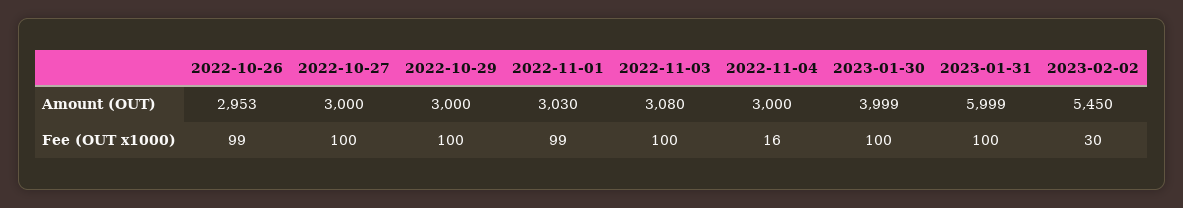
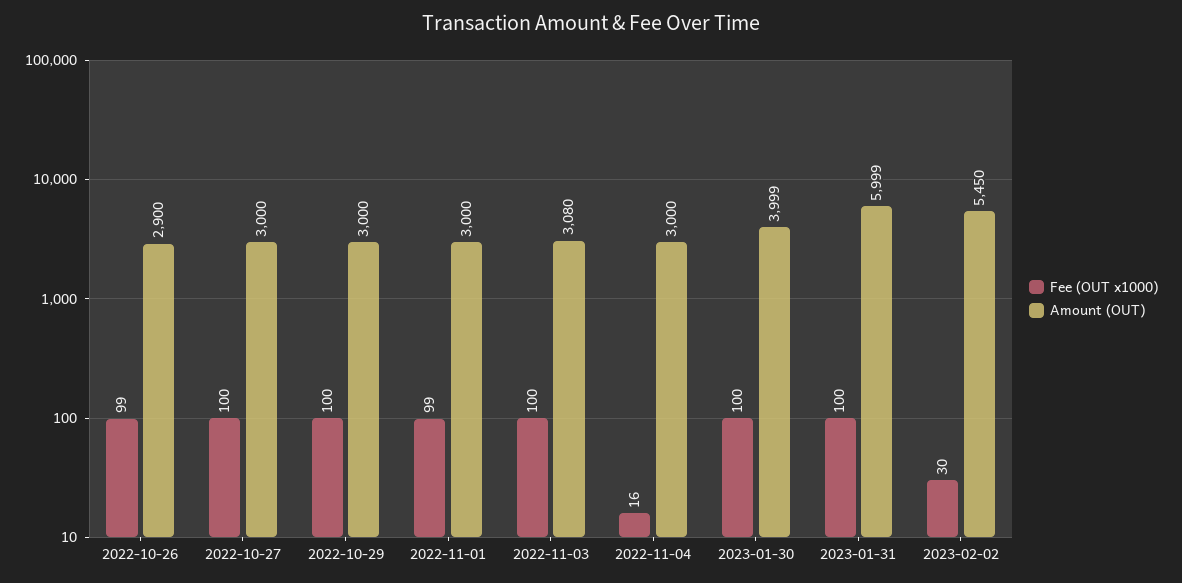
Amount (OUT), 2022-10-26: 2953 -> 2900
Amount (OUT), 2022-11-01: 3030 -> 3000

